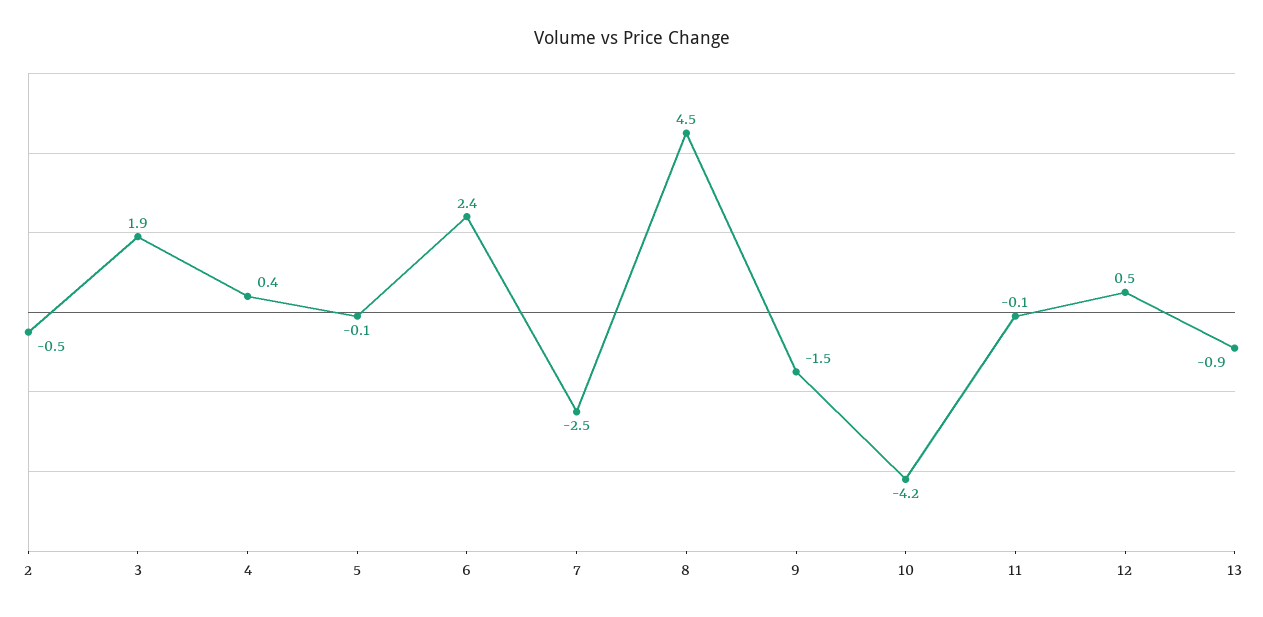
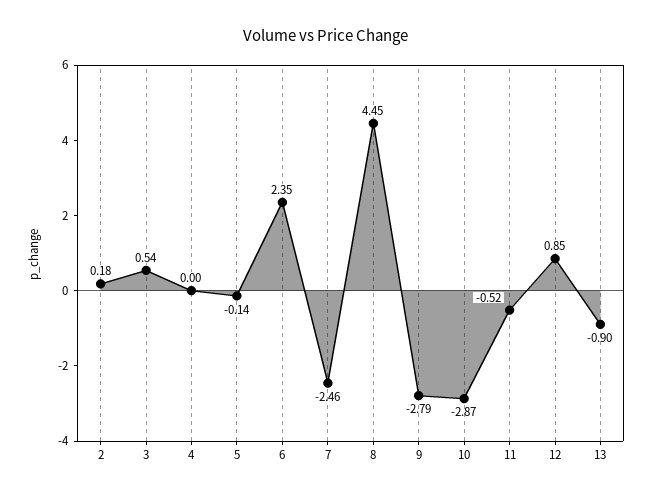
2: -0.5 -> 0.18
3: 1.9 -> 0.54
4: 0.4 -> 0
9: -1.5 -> -2.79
10: -4.2 -> -2.87
11: -0.1 -> -0.52
12: 0.5 -> 0.85

